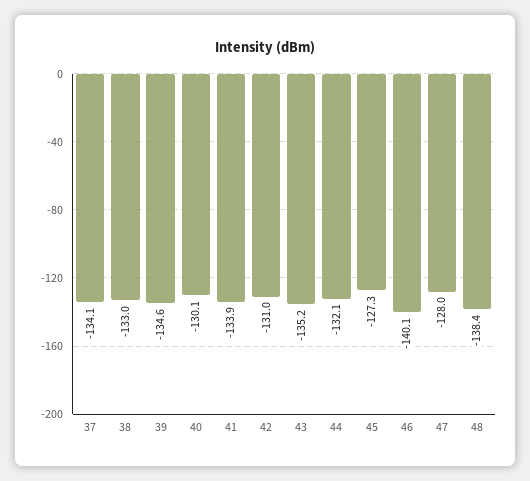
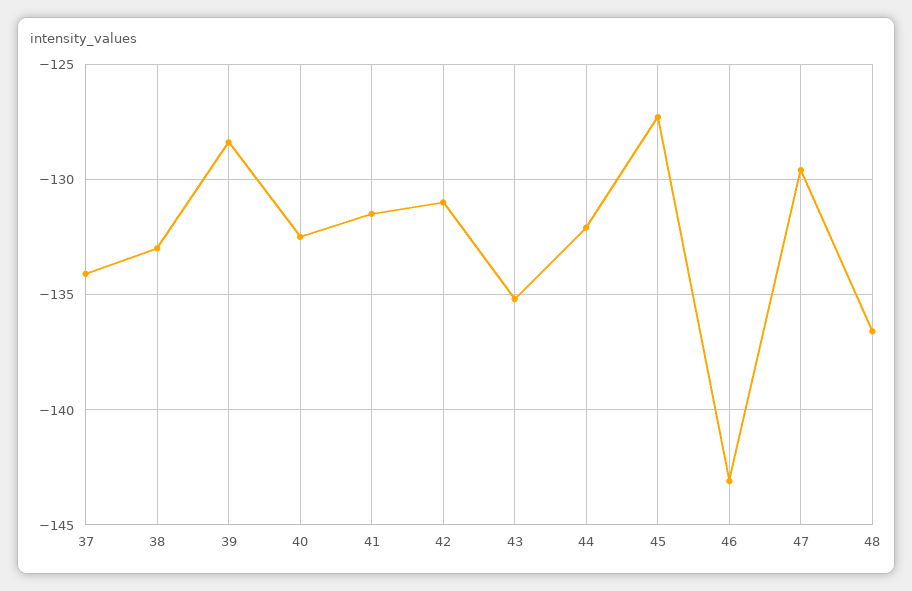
39: -134.6 -> -128.5
40: -130.1 -> -132.5
41: -133.9 -> -131.5
46: -140.1 -> -143
47: -128 -> -129.5
48: -138.4 -> -136.5

